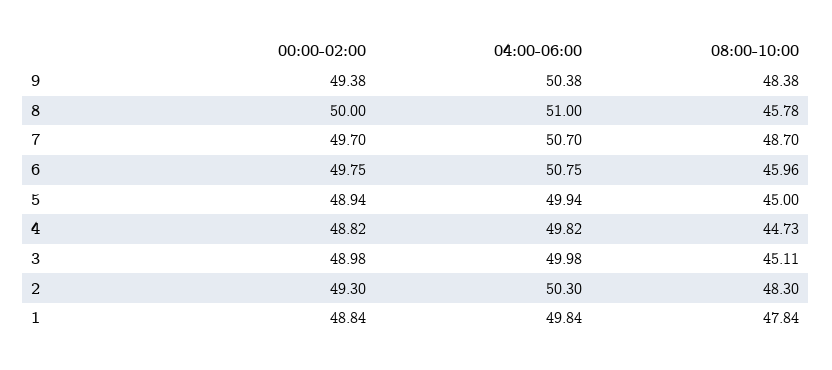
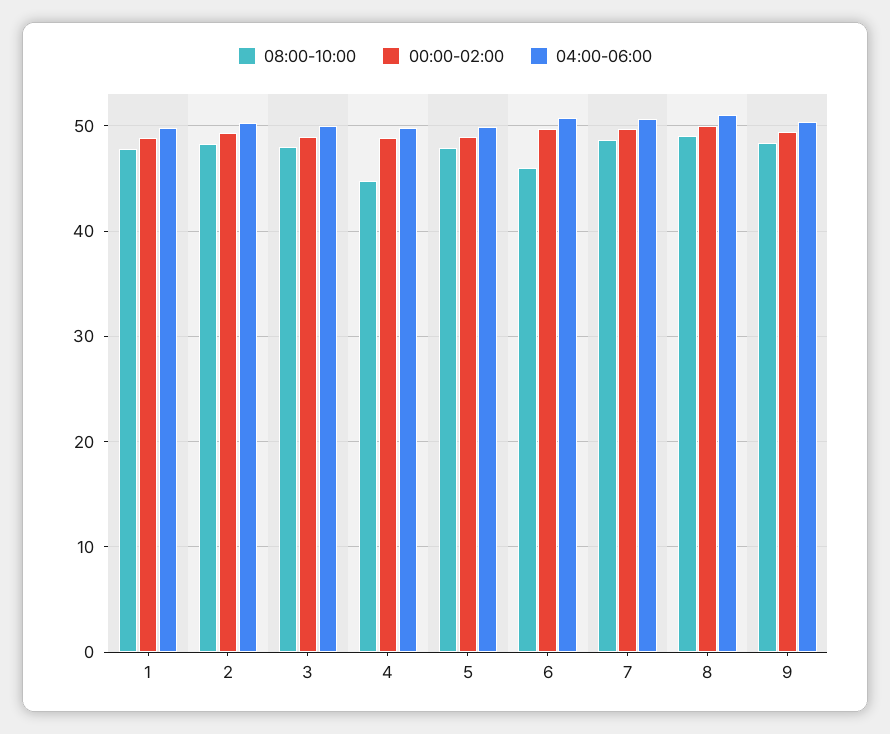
08:00-10:00, 8: 45.78 -> 49
08:00-10:00, 5: 45 -> 48
08:00-10:00, 3: 45.11 -> 48

